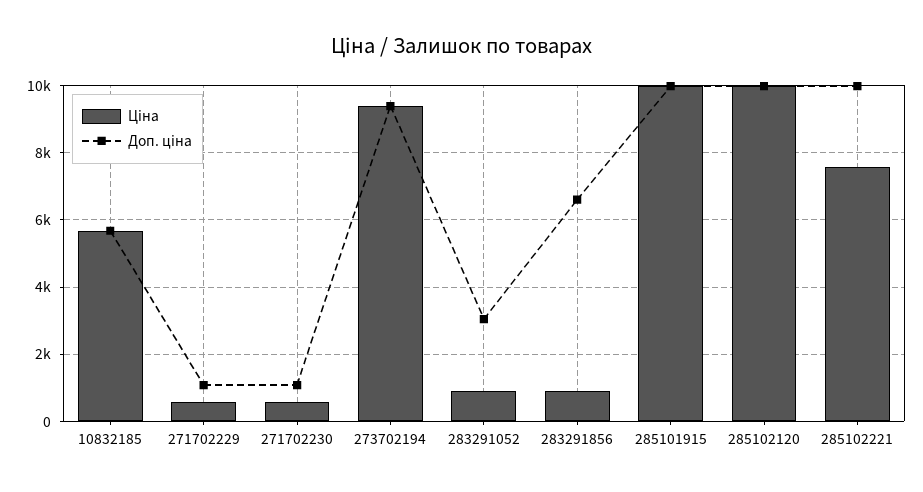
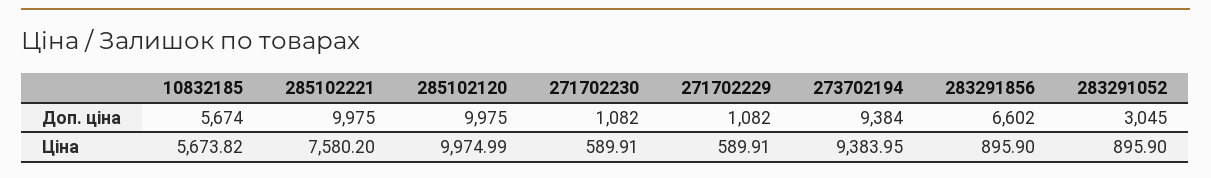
Ціна, 285101915: 10000 -> none
Доп. ціна, 285101915: 10000 -> none

